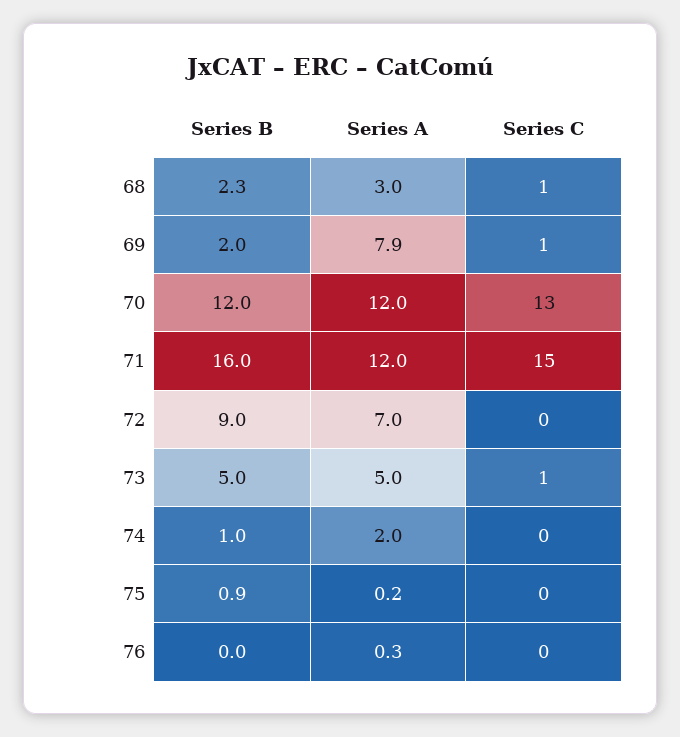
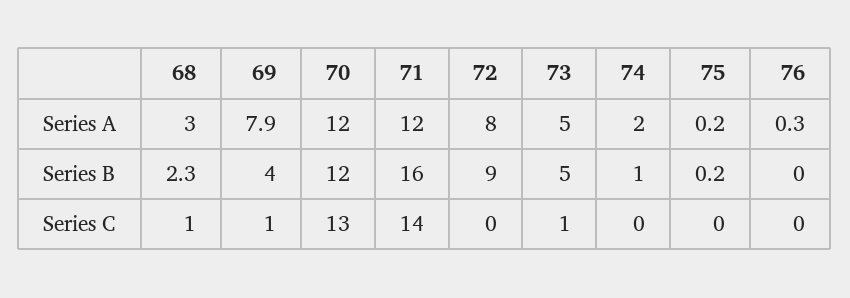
Series B, 69: 2 -> 4
Series C, 71: 15 -> 14
Series A, 72: 7 -> 8
Series B, 75: 0.9 -> 0.2

